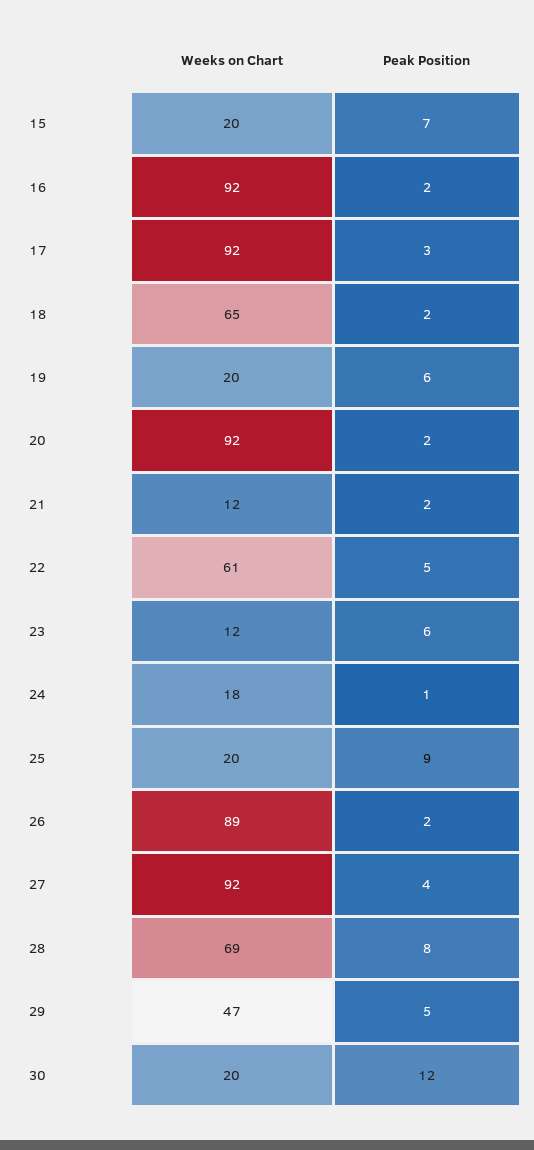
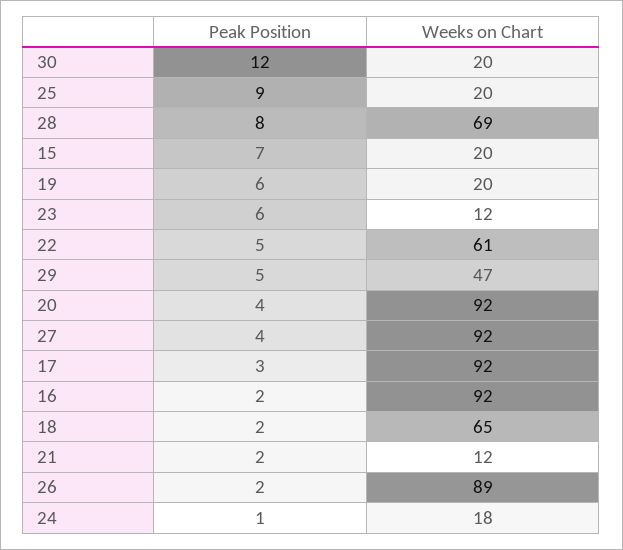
Peak Position, 20: 2 -> 4

